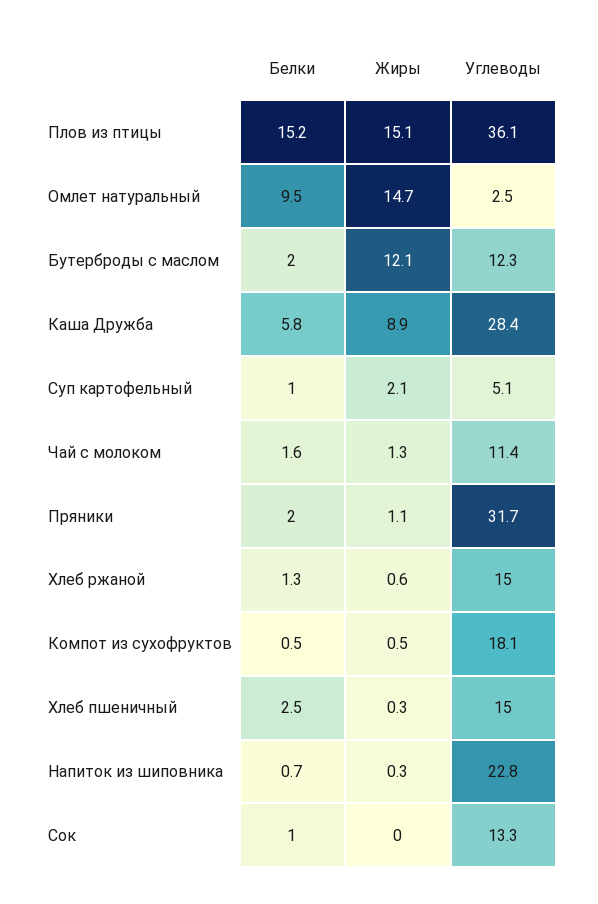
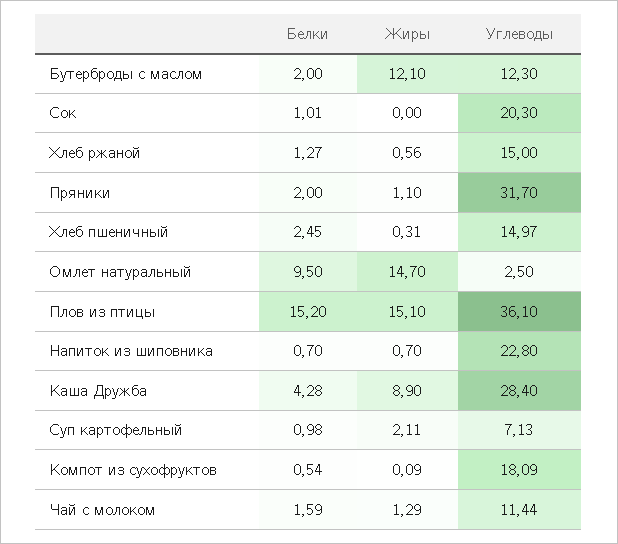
Белки, Каша Дружба: 5.8 -> 4.28
Углеводы, Суп картофельный: 5.1 -> 7.13
Жиры, Компот из сухофруктов: 0.5 -> 0.09
Жиры, Напиток из шиповника: 0.3 -> 0.7
Углеводы, Сок: 13.3 -> 20.3

